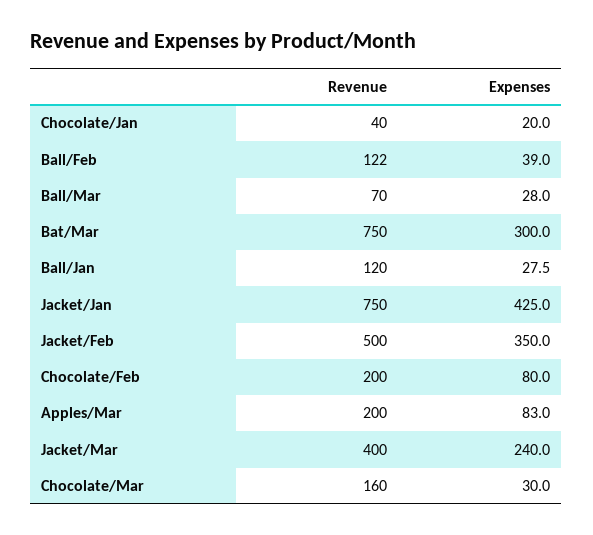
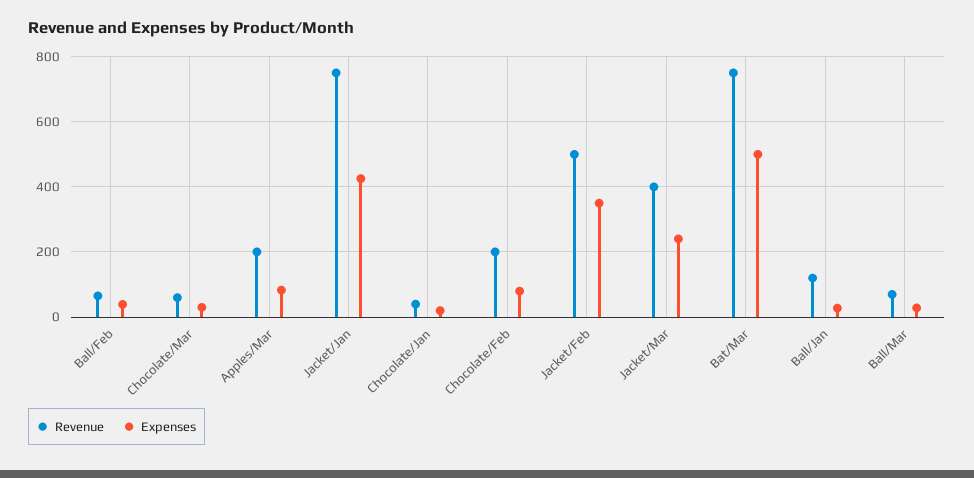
Revenue, Ball/Feb: 122 -> 60
Expenses, Bat/Mar: 300 -> 500
Revenue, Chocolate/Mar: 160 -> 60

